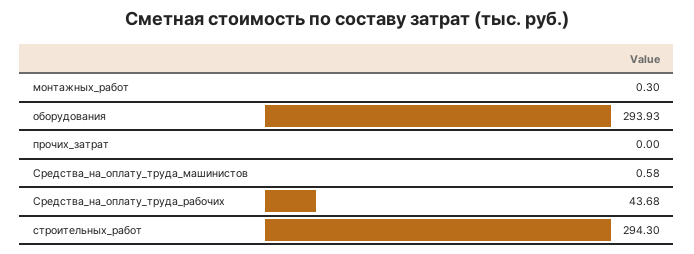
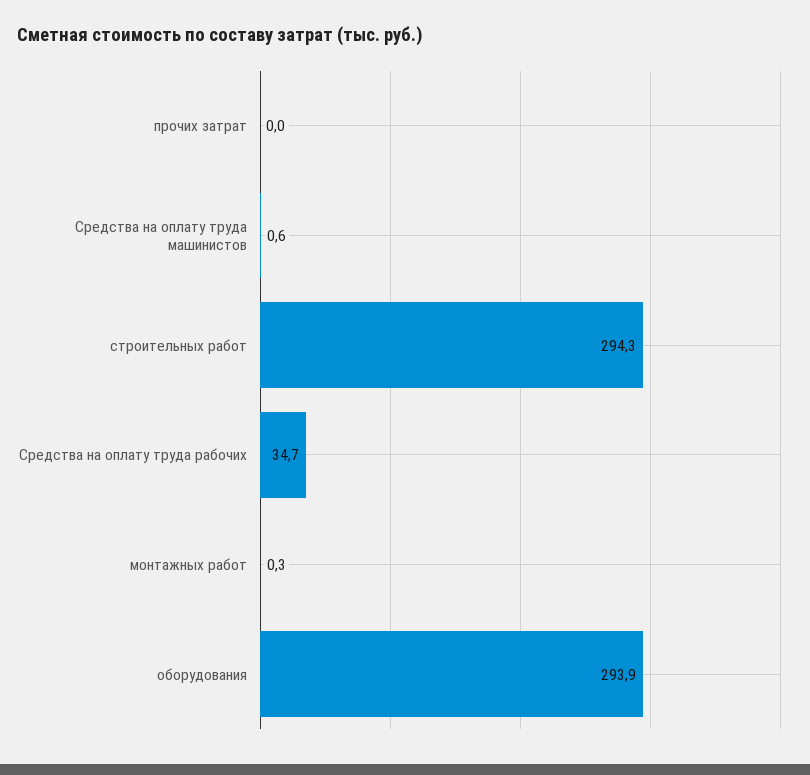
Средства_на_оплату_труда_рабочих: 43.68 -> 34.7

